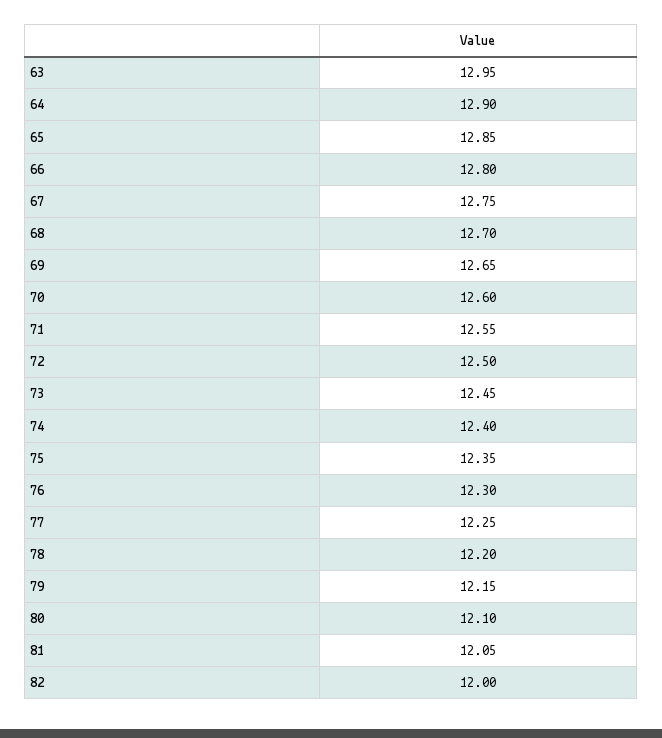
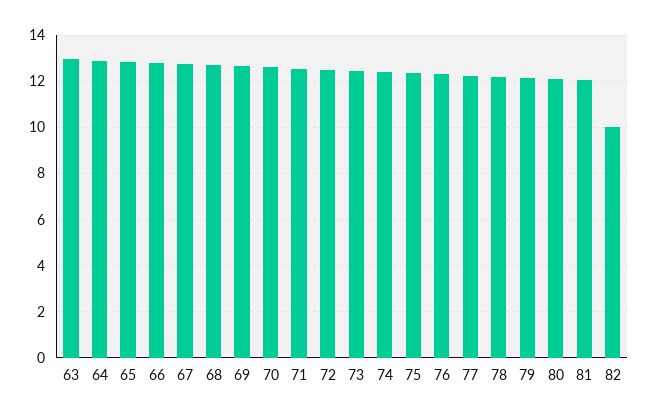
82: 12 -> 10

